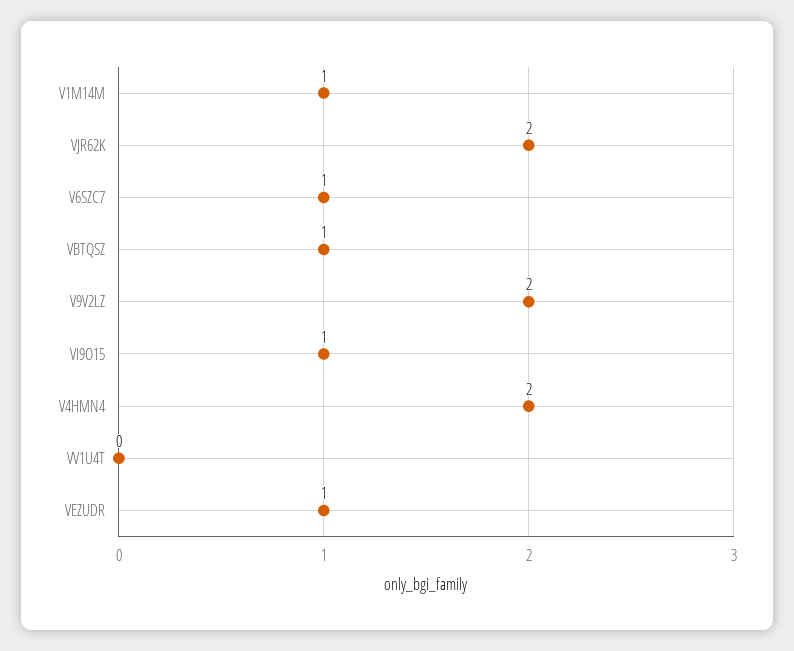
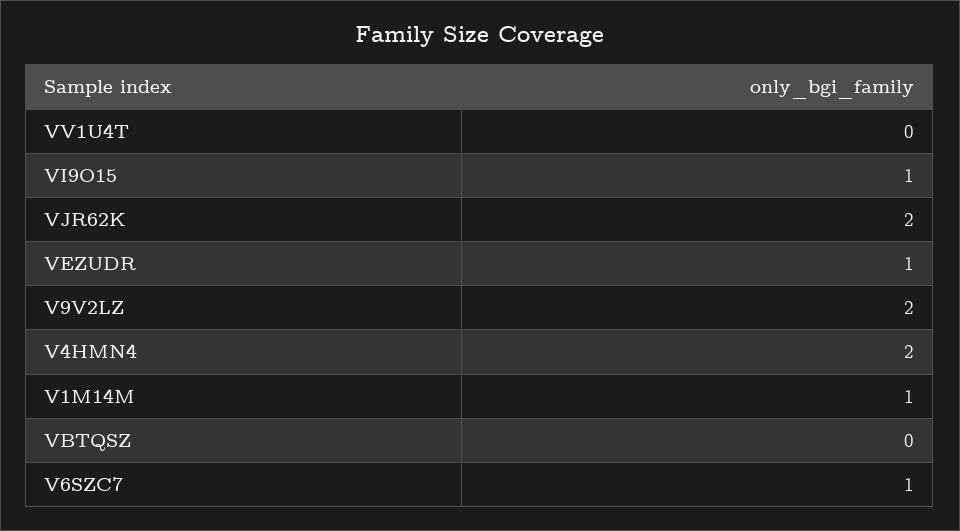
VBTQSZ: 1 -> 0

